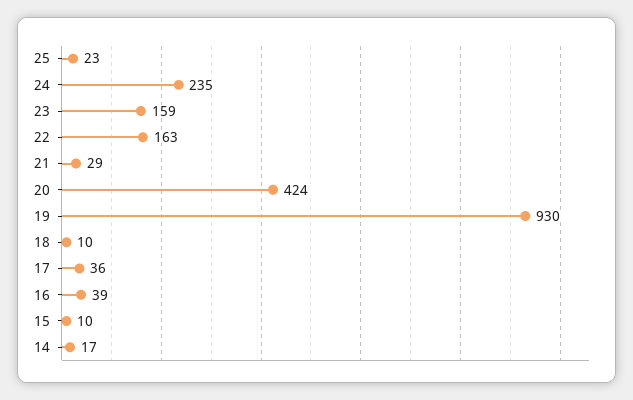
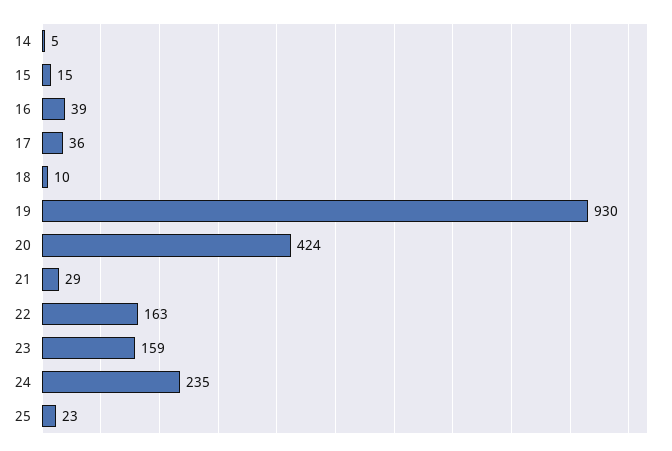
15: 10 -> 15
14: 17 -> 5

